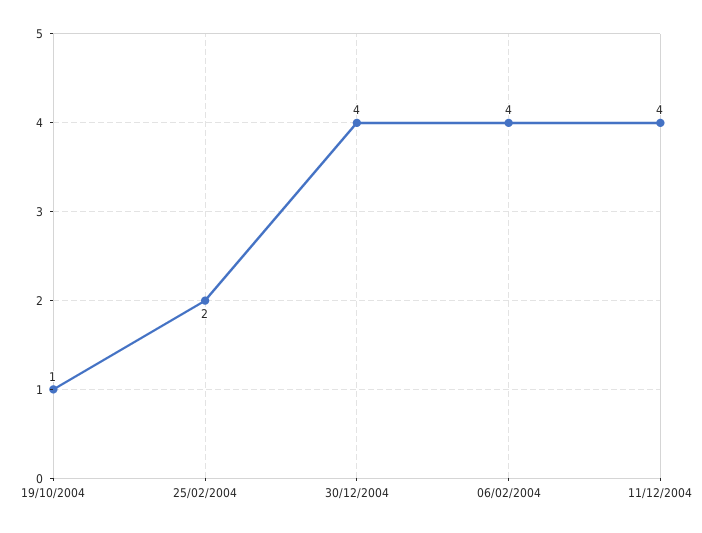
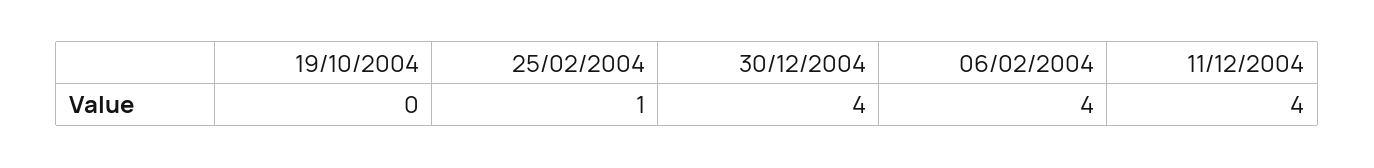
19/10/2004: 1 -> 0
25/02/2004: 2 -> 1

